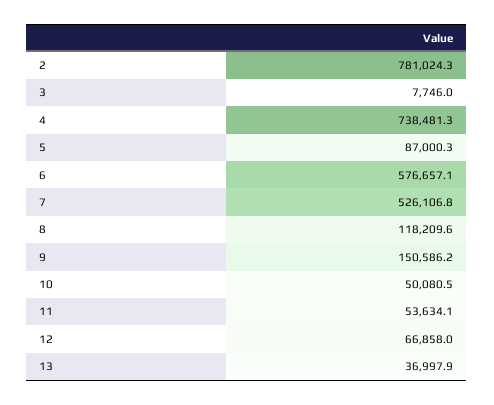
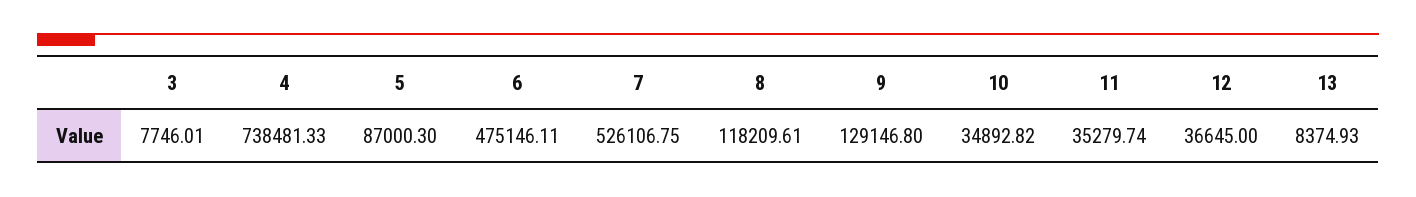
2: 781024.3 -> none
6: 576657.1 -> 475146.11
9: 150586.2 -> 129146.8
10: 50080.5 -> 34892.82
11: 53634.1 -> 35279.74
12: 66858 -> 36645
13: 36997.9 -> 8374.93

